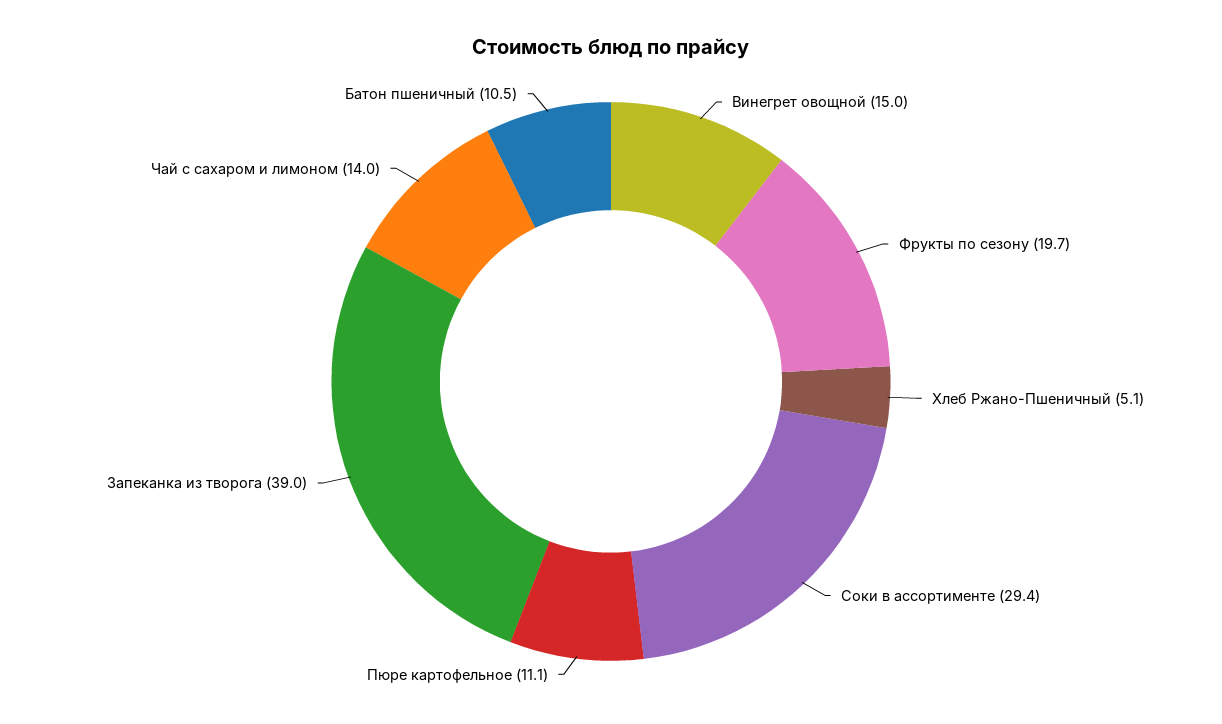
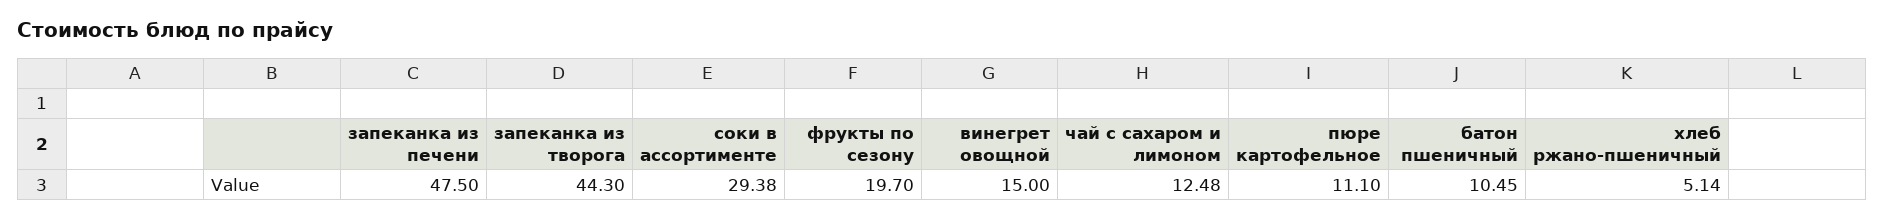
Запеканка из творога: 39 -> 44.3
Чай с сахаром и лимоном: 14 -> 12.48
запеканка из печени: none -> 47.5

